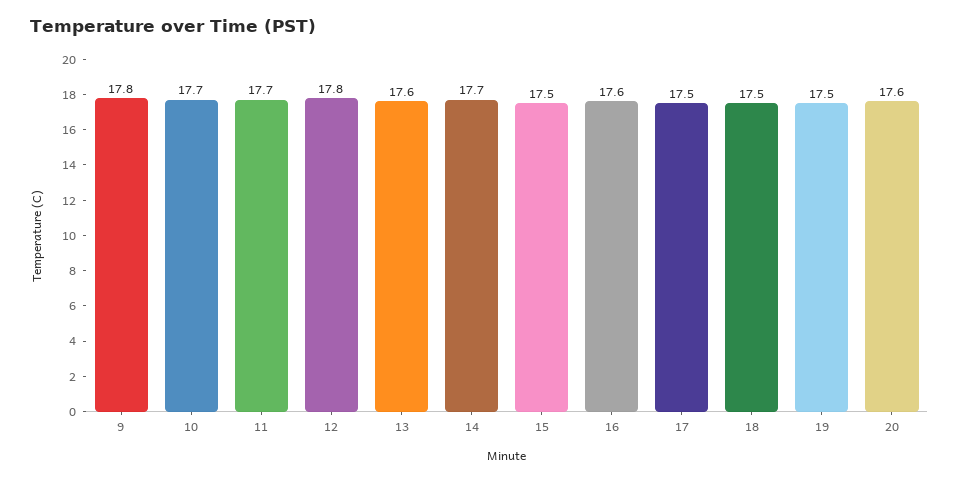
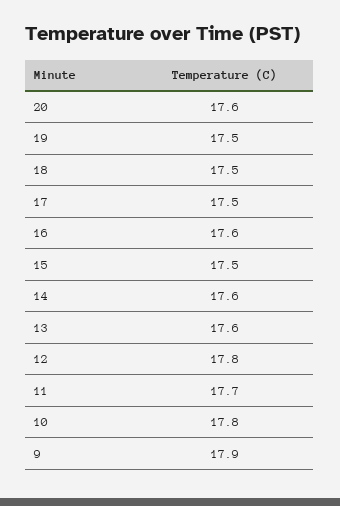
9: 17.8 -> 17.9
10: 17.7 -> 17.8
14: 17.7 -> 17.6

